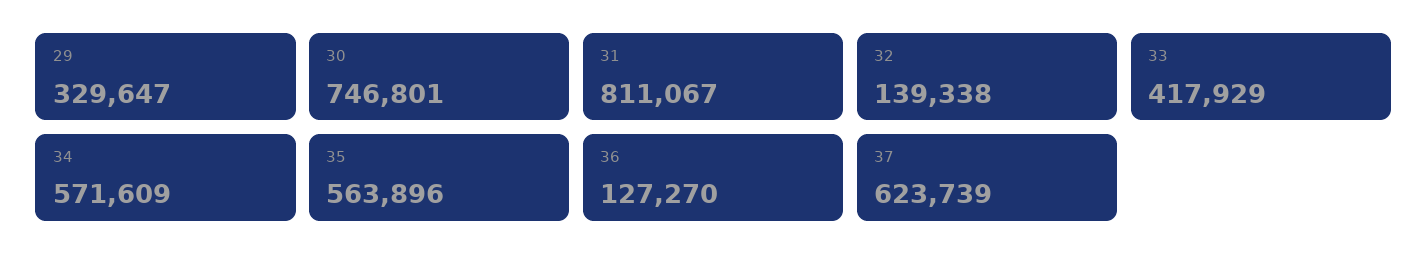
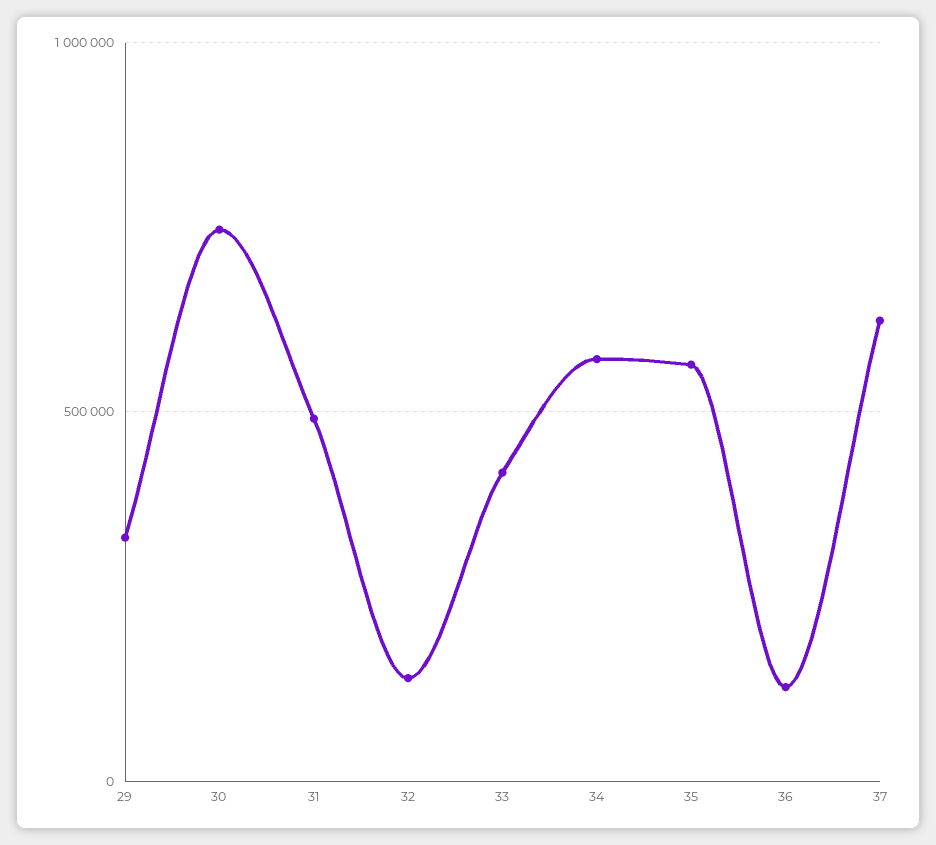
31: 811067 -> 500000

